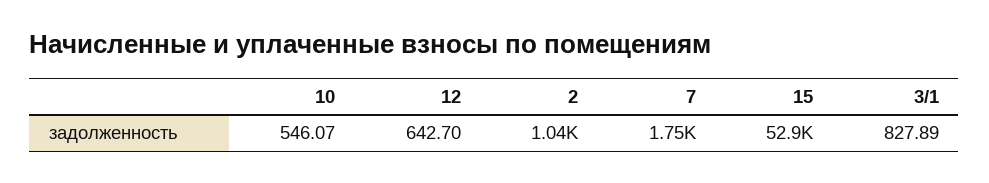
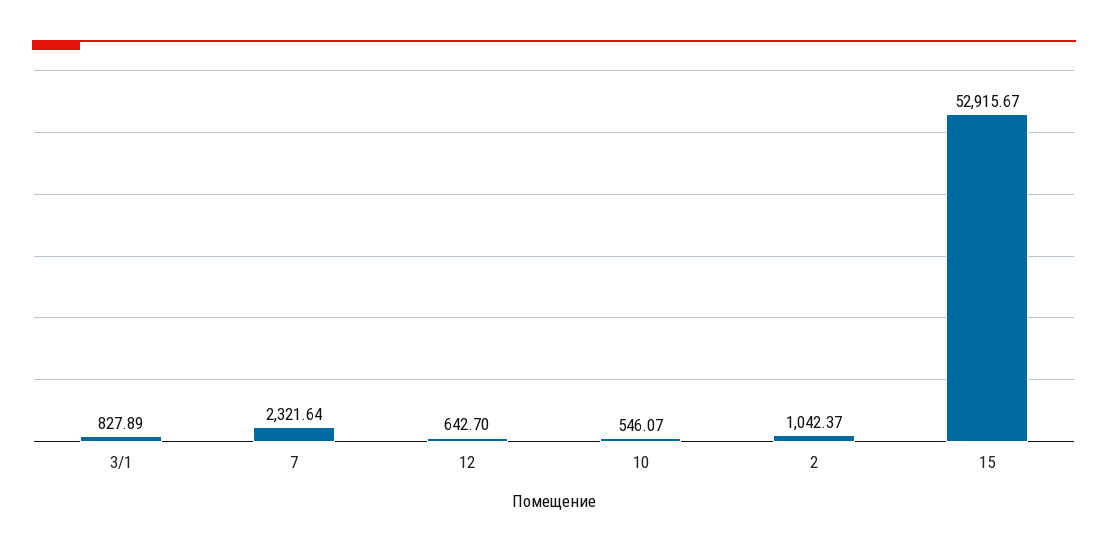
7: 1750 -> 2321.64

